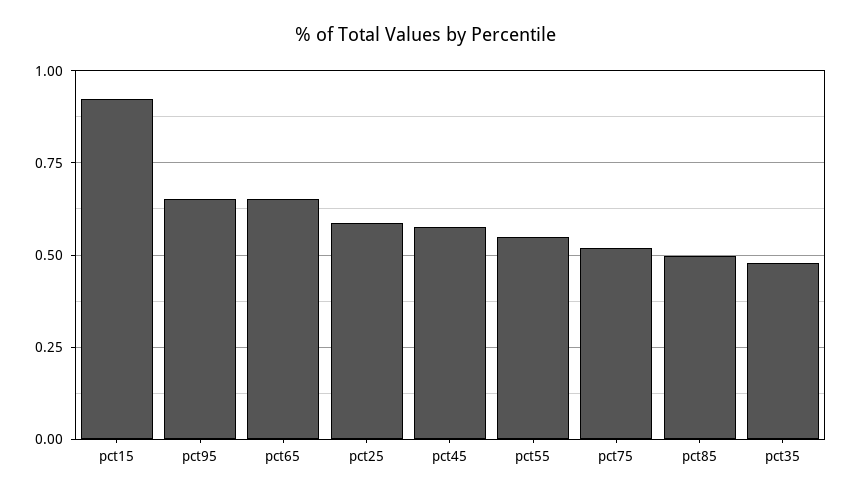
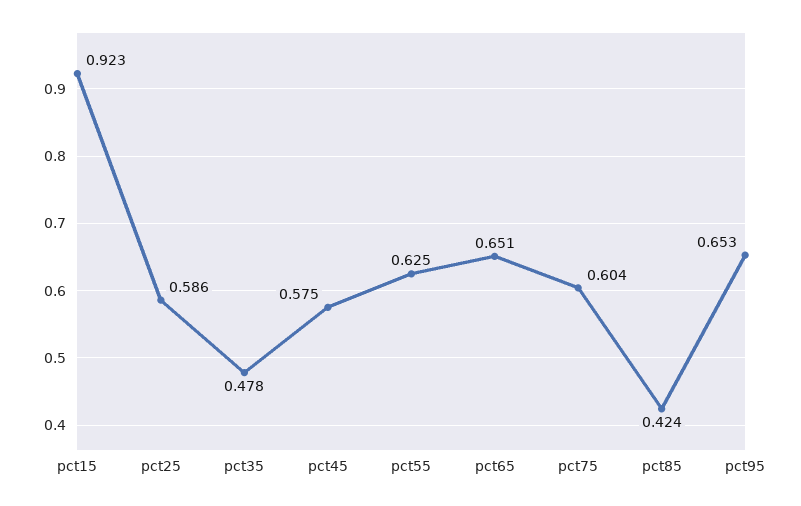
pct55: 0.55 -> 0.625
pct75: 0.525 -> 0.604
pct85: 0.5 -> 0.424

